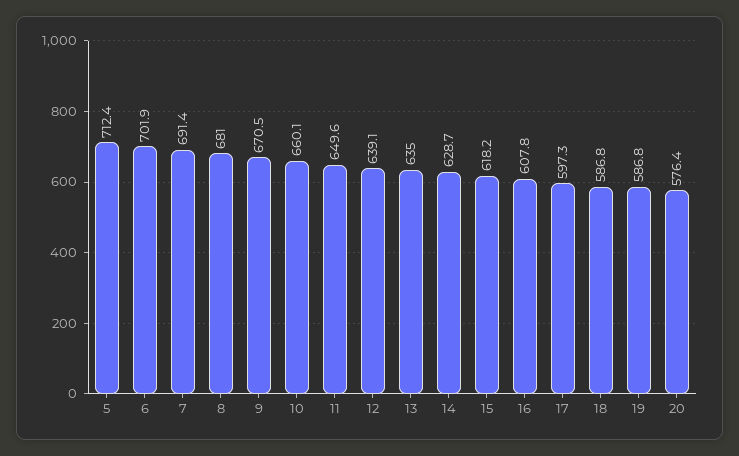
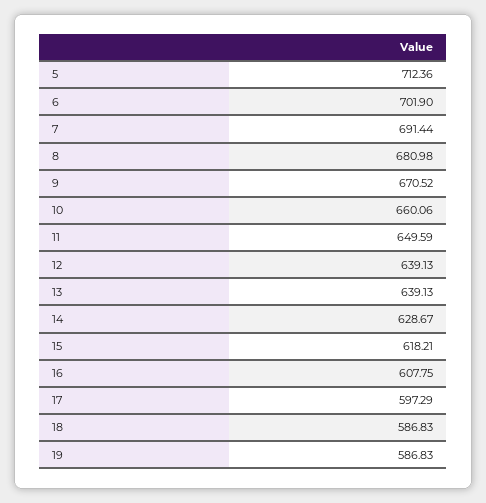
13: 635 -> 639.13
20: 576.4 -> none

